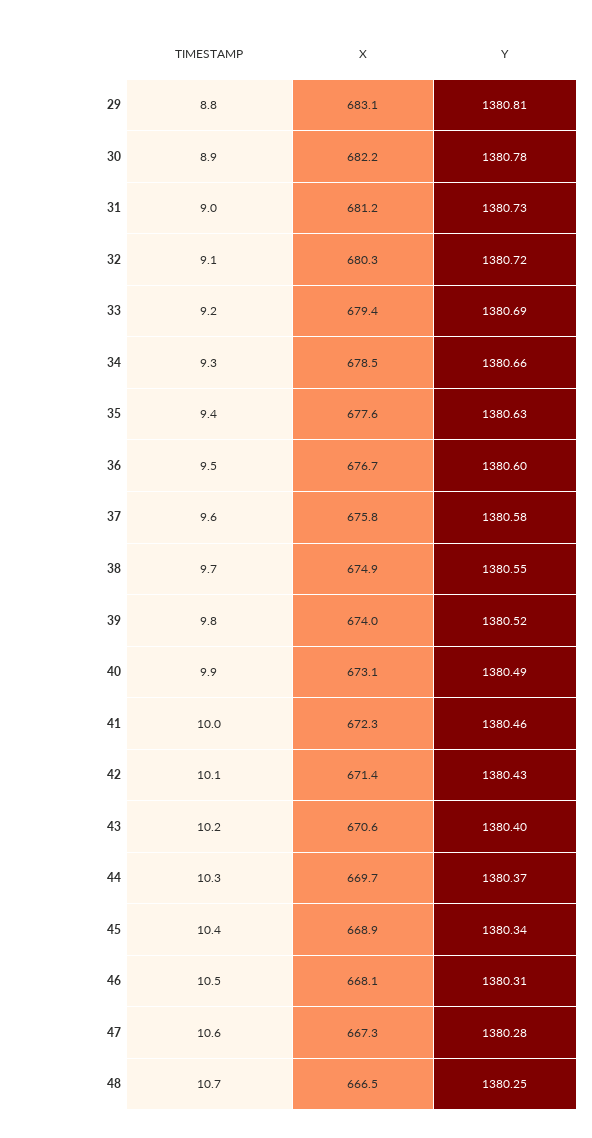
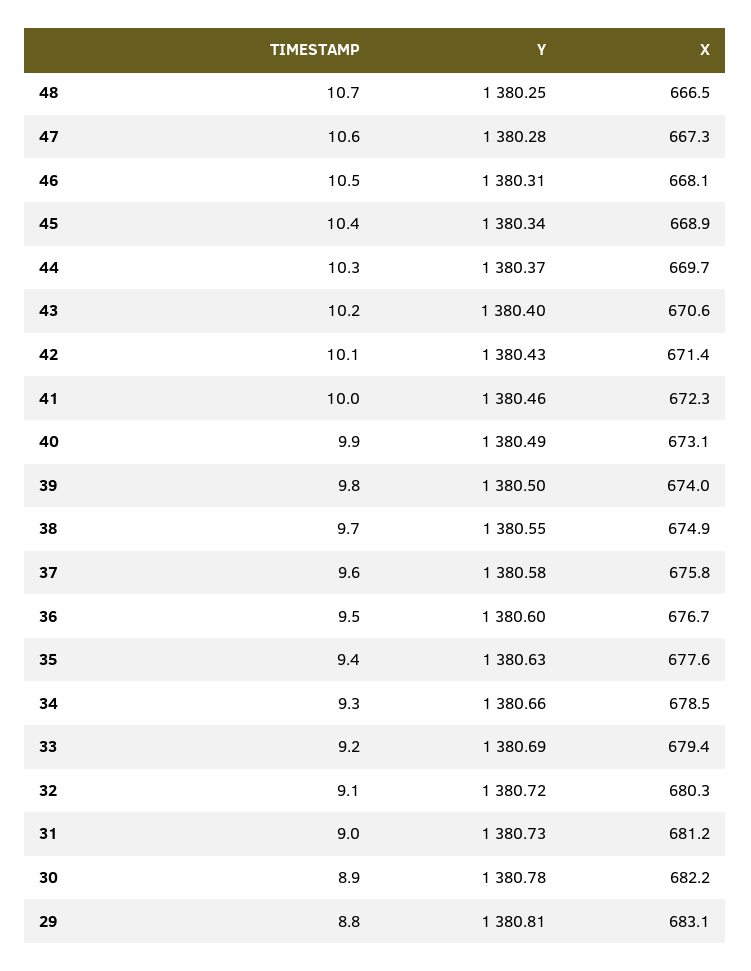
Y, 39: 1380.52 -> 1380.5

